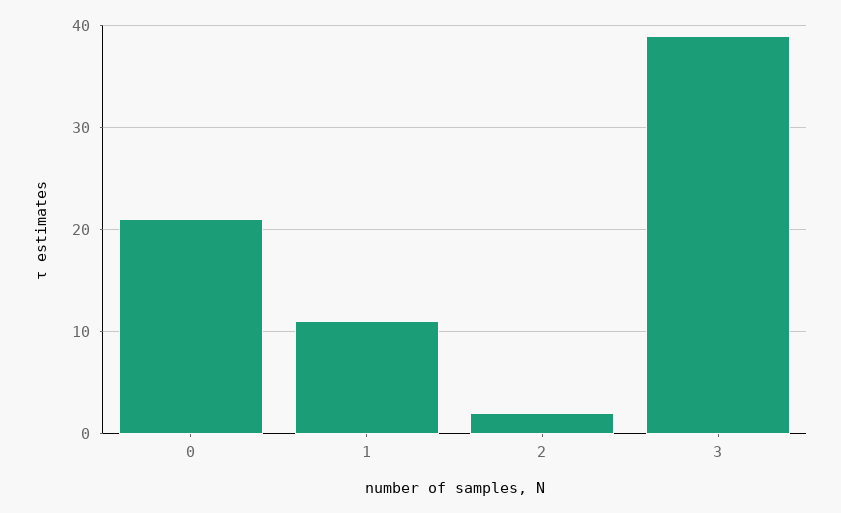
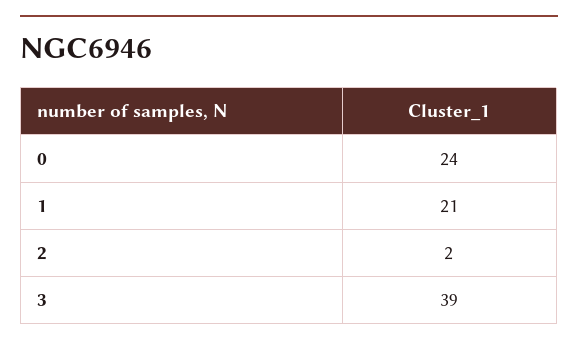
0: 21 -> 24
1: 11 -> 21

